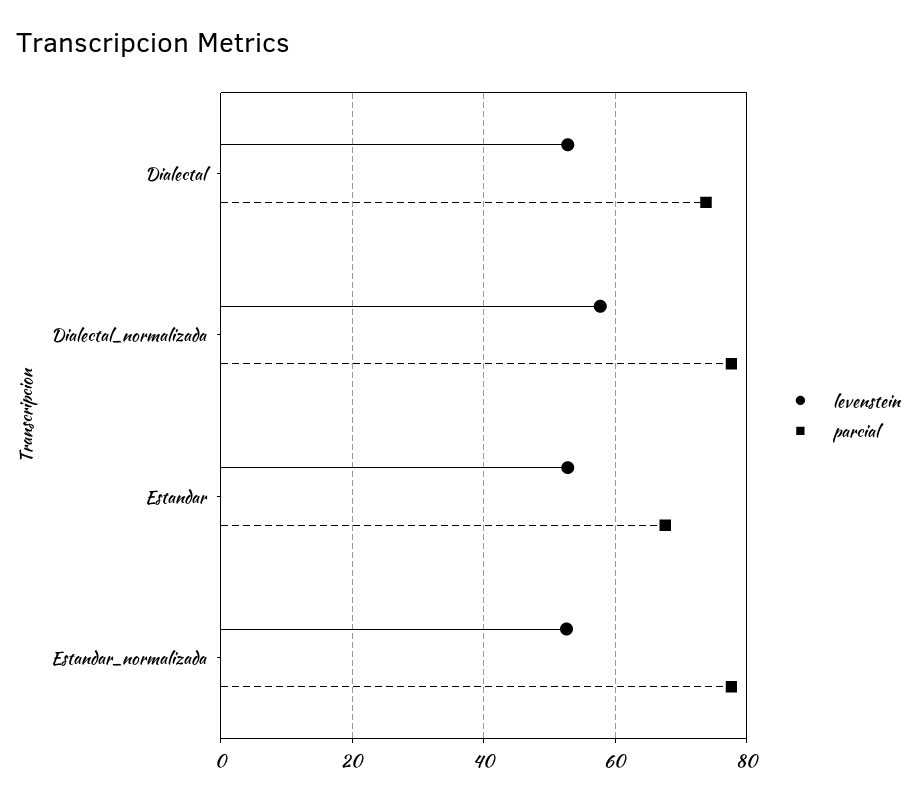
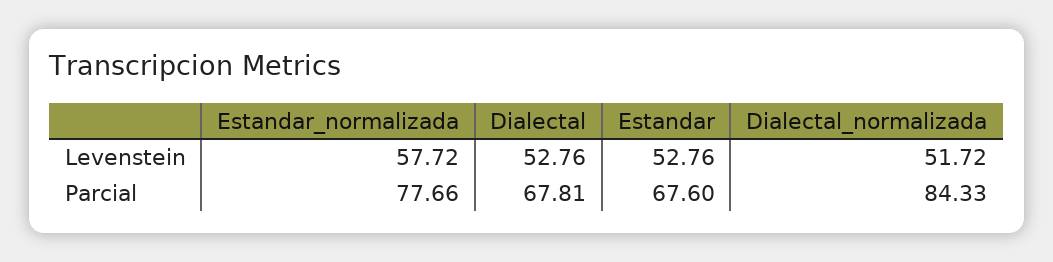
parcial, Dialectal: 74 -> 67.81
levenstein, Dialectal_normalizada: 58 -> 51.72
parcial, Dialectal_normalizada: 78 -> 84.33
levenstein, Estandar_normalizada: 52 -> 57.72

